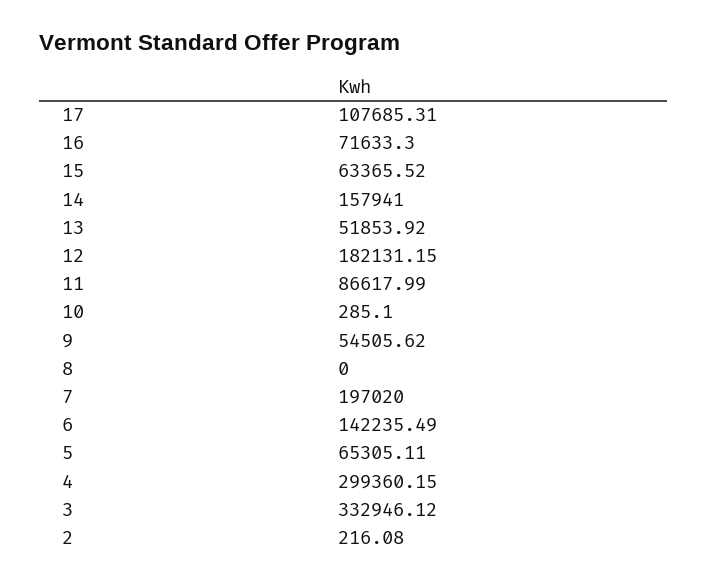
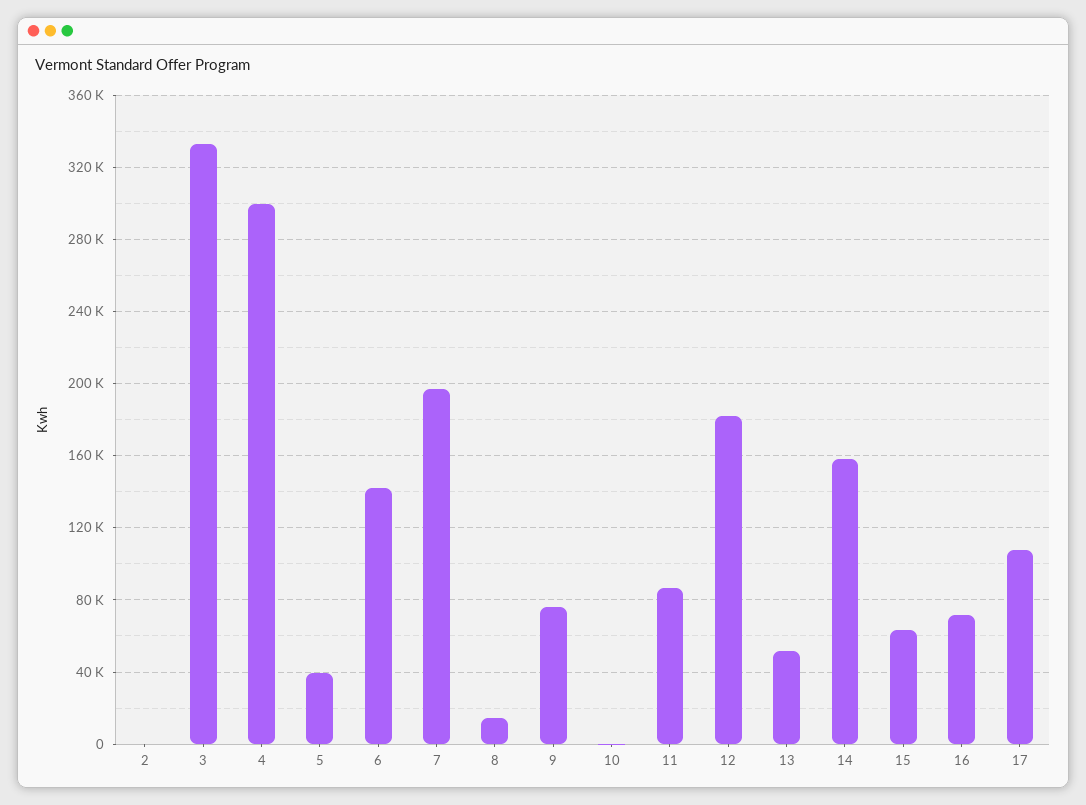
9: 54505.62 -> 75000
8: 0 -> 15000
5: 65305.11 -> 40000

